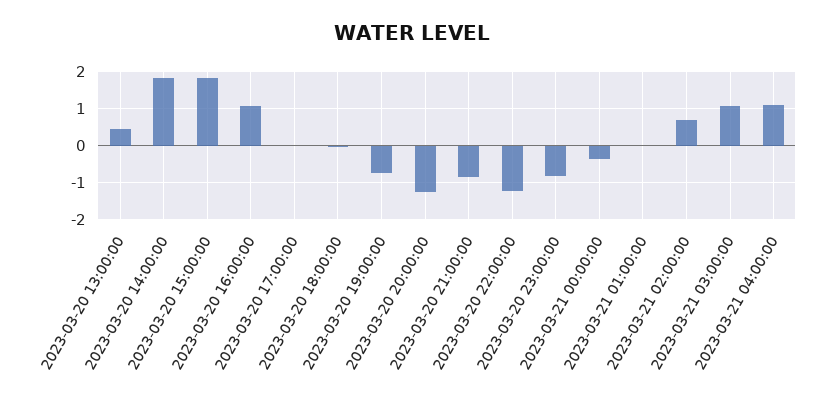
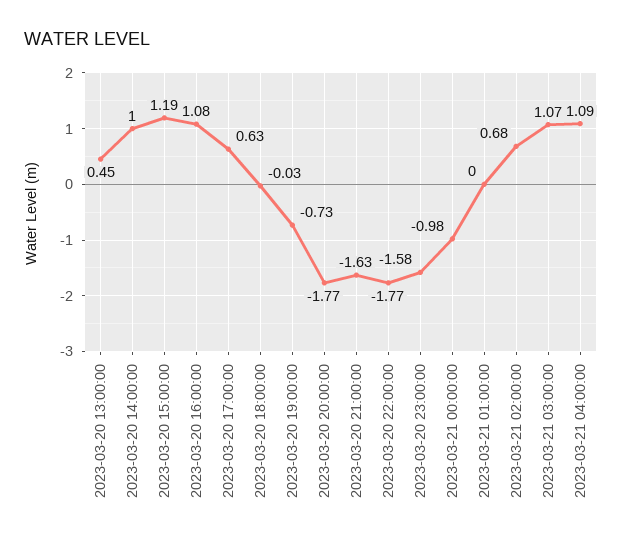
2023-03-20 14:00:00: 1.8 -> 1
2023-03-20 15:00:00: 1.8 -> 1.19
2023-03-20 17:00:00: 0 -> 0.63
2023-03-20 20:00:00: -1.2 -> -1.77
2023-03-20 21:00:00: -0.8 -> -1.63
2023-03-20 22:00:00: -1.2 -> -1.77
2023-03-20 23:00:00: -0.8 -> -1.58
2023-03-21 00:00:00: -0.4 -> -0.98

